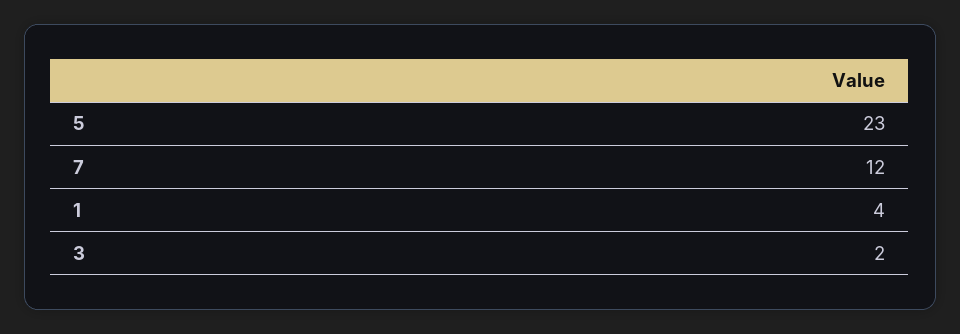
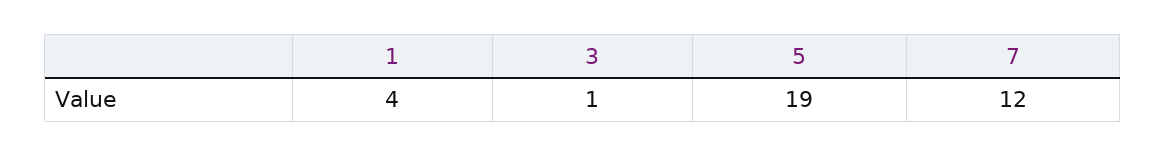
5: 23 -> 19
3: 2 -> 1

